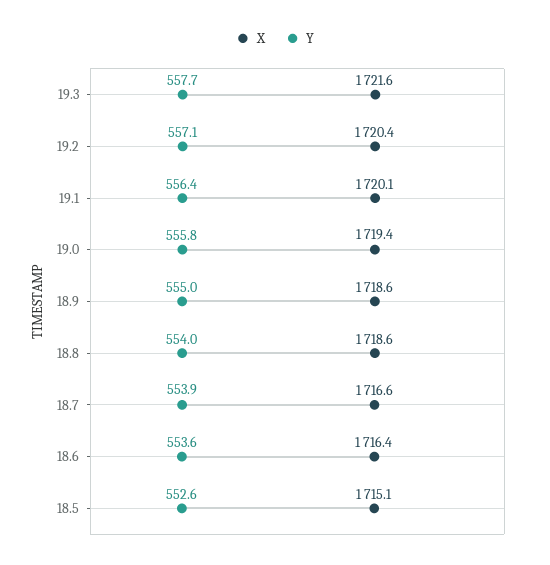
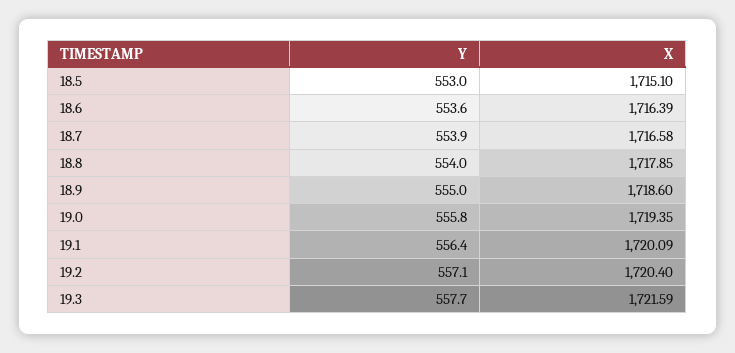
X, 18.8: 1718.6 -> 1717.85
Y, 18.5: 552.6 -> 553

